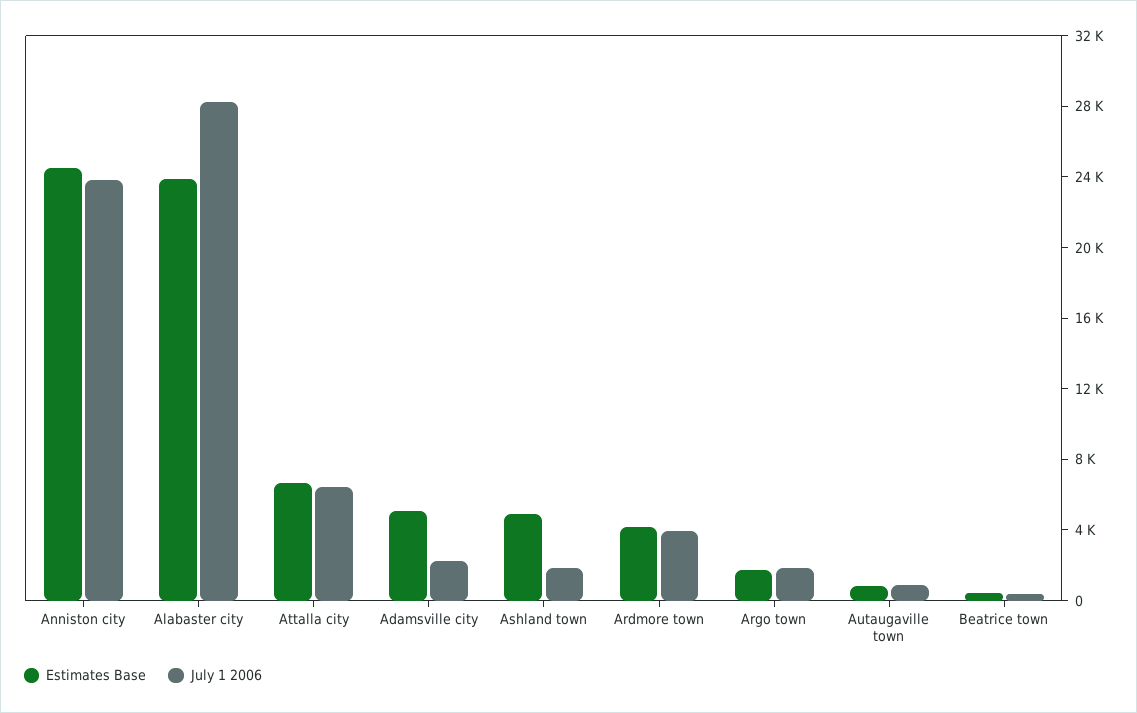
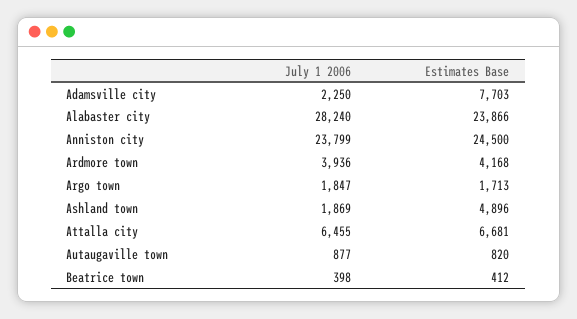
Estimates Base, Adamsville city: 5000 -> 7703

